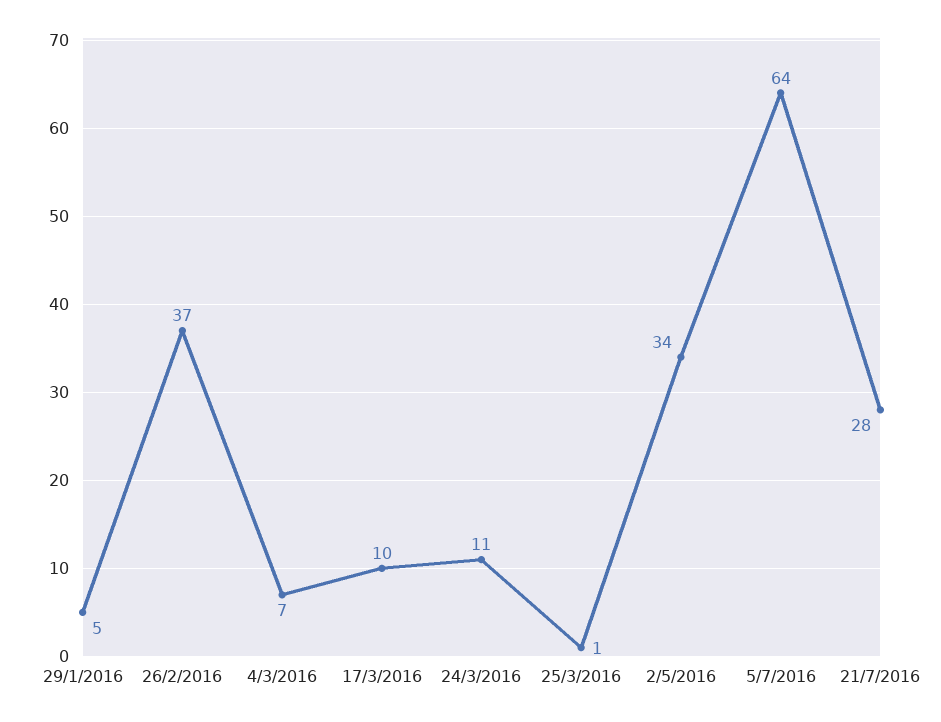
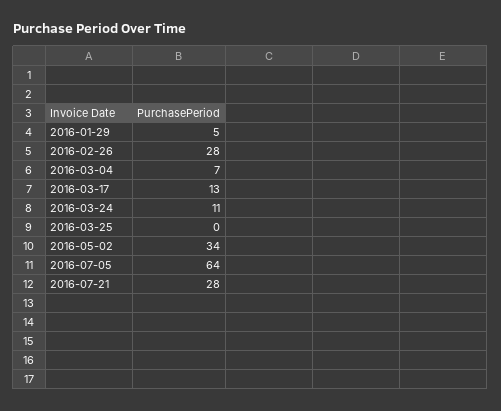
26/2/2016: 37 -> 28
17/3/2016: 10 -> 13
25/3/2016: 1 -> 0

